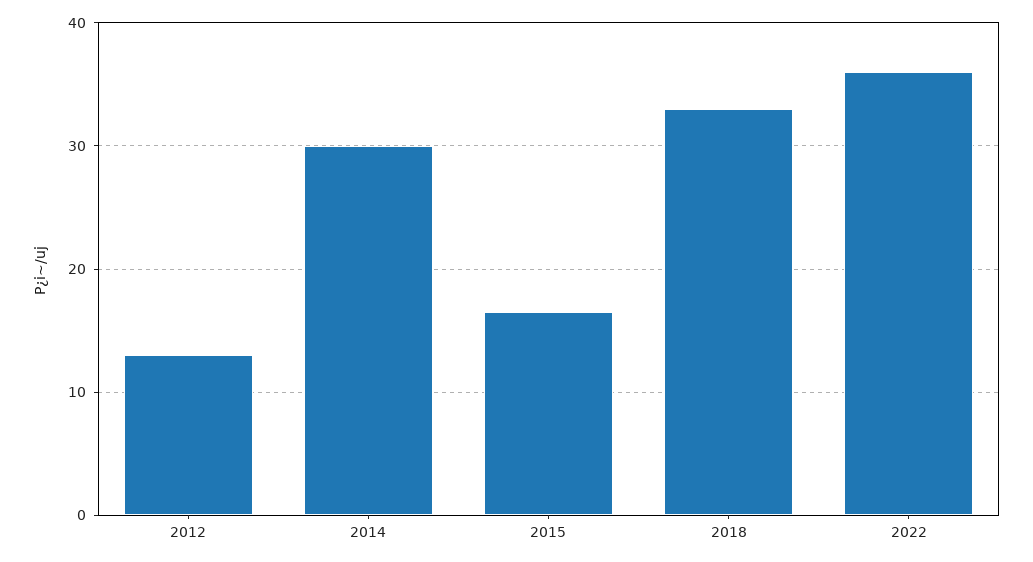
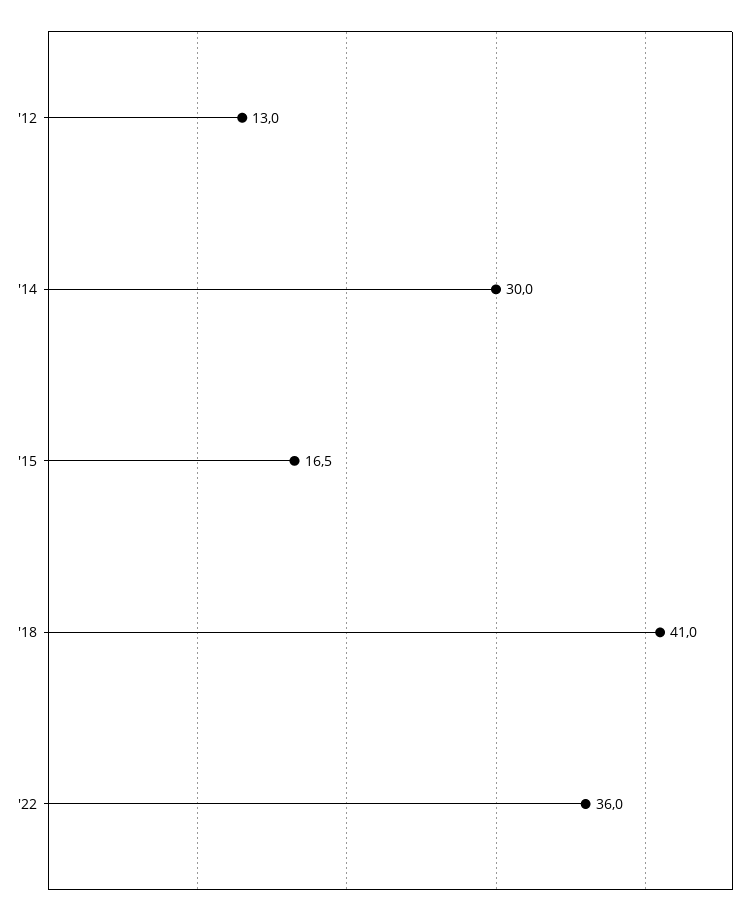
2018: 33 -> 41

